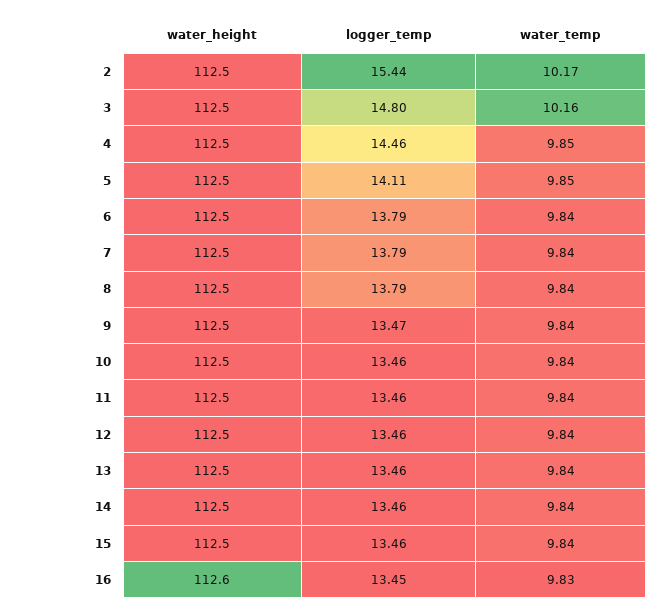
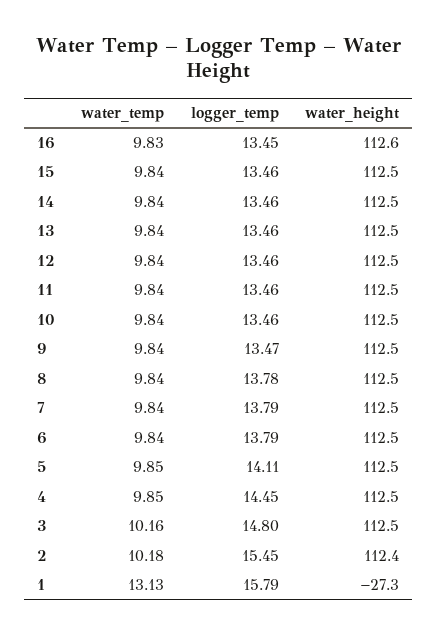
water_height, 2: 112.5 -> 112.4
logger_temp, 2: 15.44 -> 15.45
water_temp, 2: 10.17 -> 10.18
logger_temp, 4: 14.46 -> 14.45
logger_temp, 8: 13.79 -> 13.78
water_temp, 1: none -> 13.13
logger_temp, 1: none -> 15.79
water_height, 1: none -> -27.3

